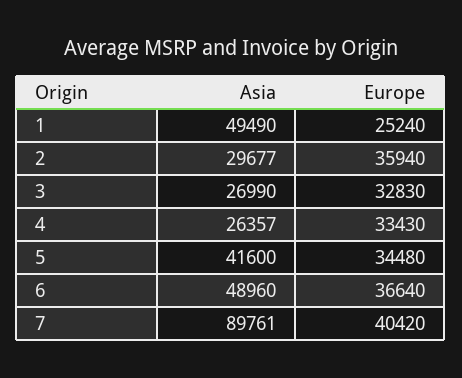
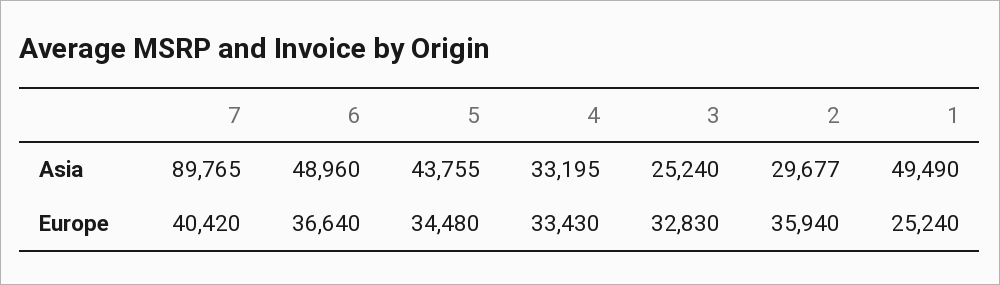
Asia, 3: 26990 -> 25240
Asia, 4: 26357 -> 33195
Asia, 5: 41600 -> 43755
Asia, 7: 89761 -> 89765

